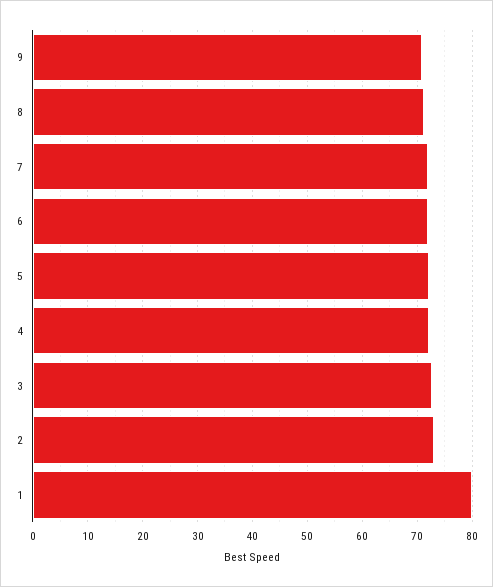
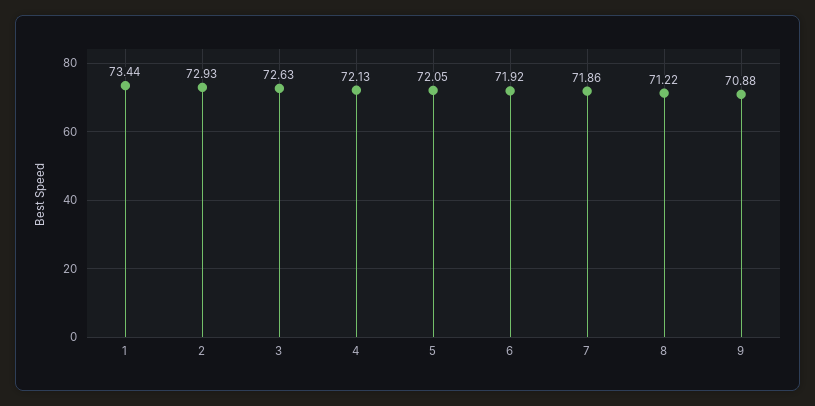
1: 80 -> 73.44

